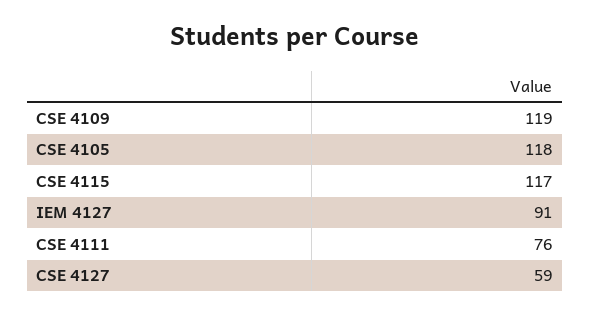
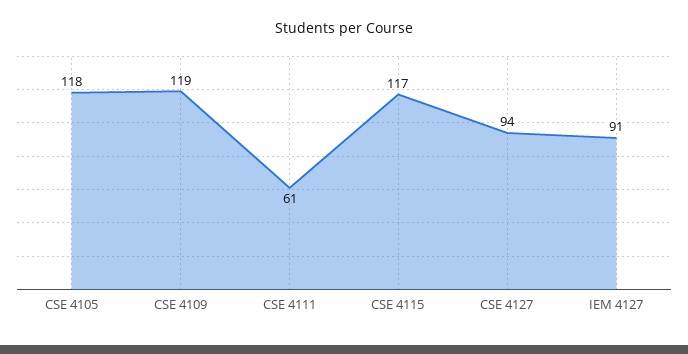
CSE 4111: 76 -> 61
CSE 4127: 59 -> 94

